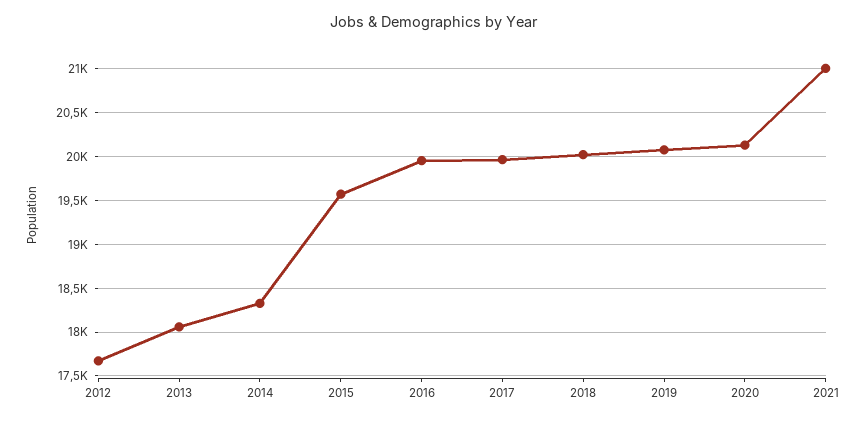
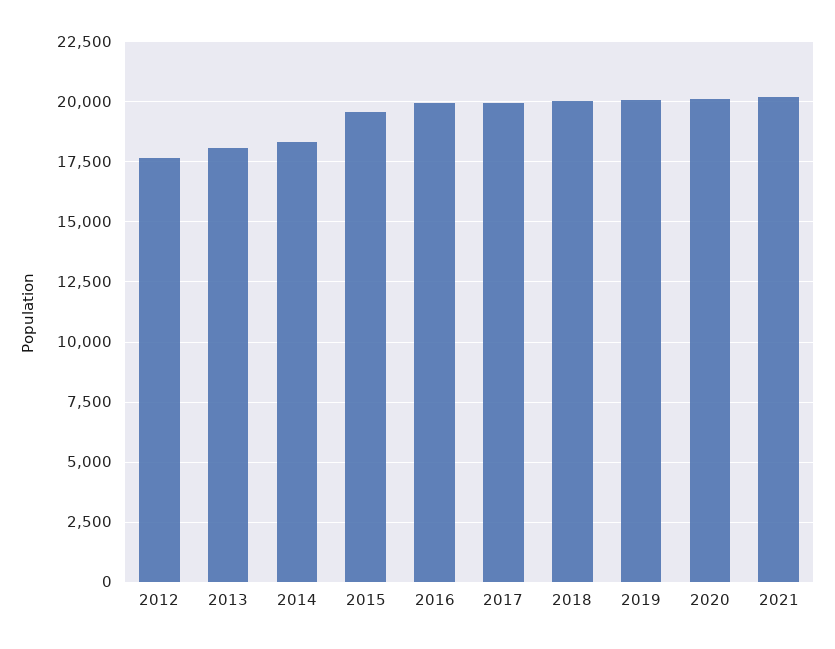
2021: 21000 -> 20250

